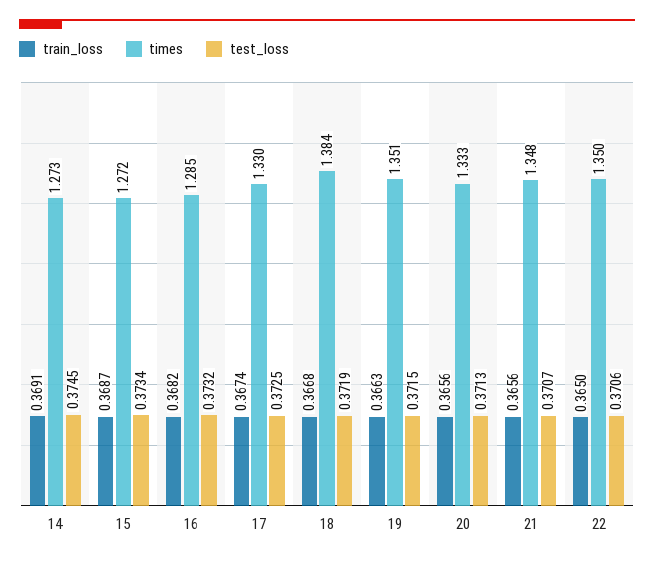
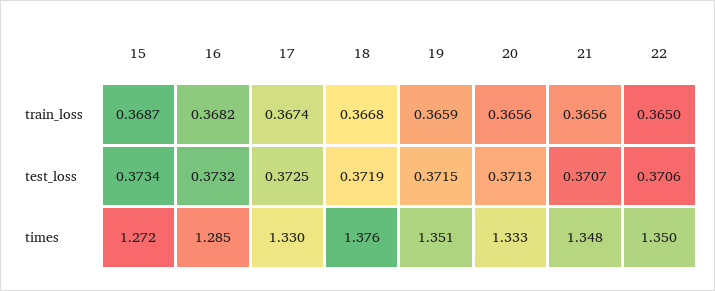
train_loss, 14: 0.3691 -> none
times, 14: 1.273 -> none
test_loss, 14: 0.3745 -> none
times, 18: 1.384 -> 1.376
train_loss, 19: 0.3663 -> 0.3659

